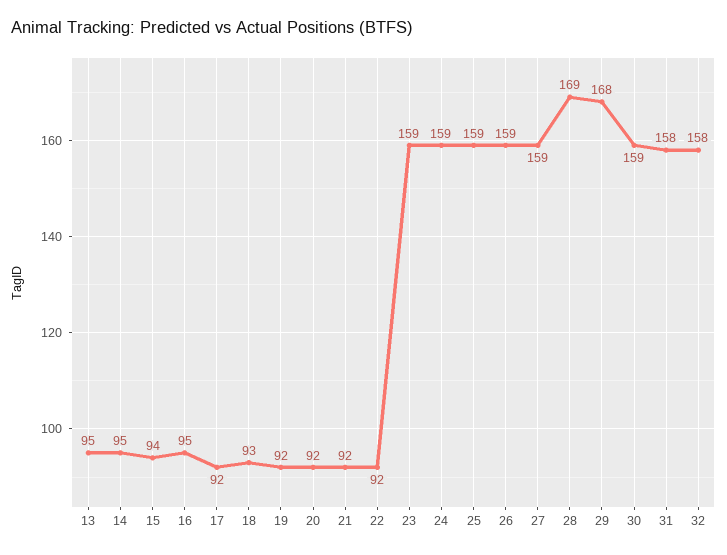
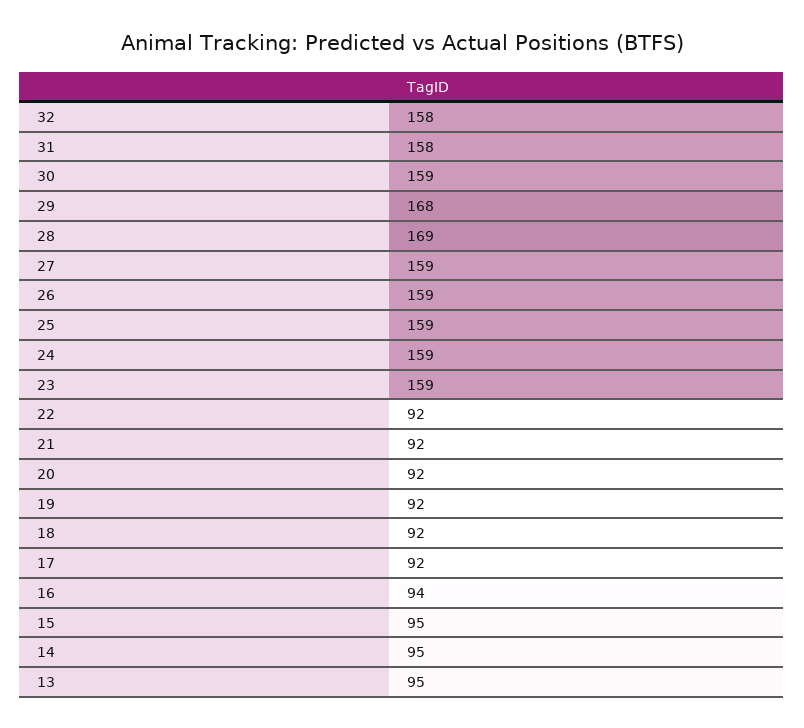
15: 94 -> 95
16: 95 -> 94
18: 93 -> 92

